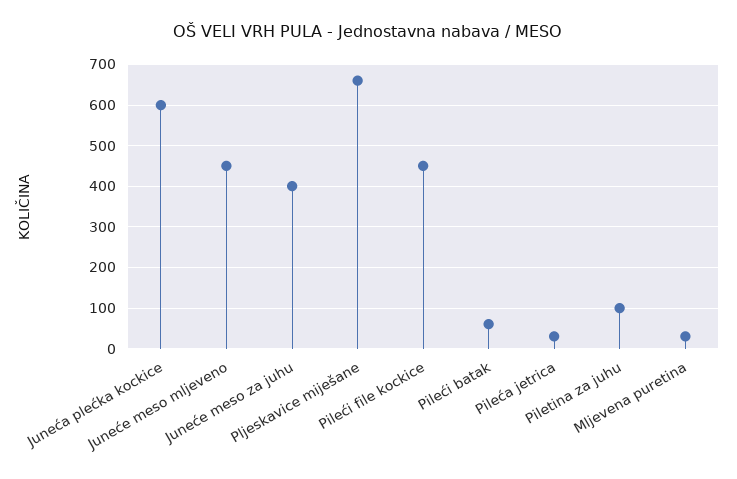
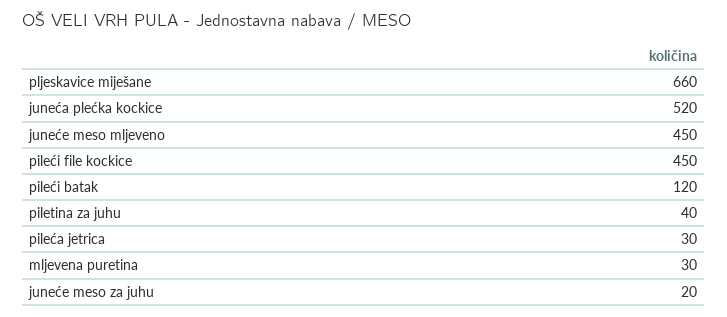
Juneća plećka kockice: 600 -> 520
Juneće meso za juhu: 400 -> 20
Pileći batak: 60 -> 120
Piletina za juhu: 100 -> 40

